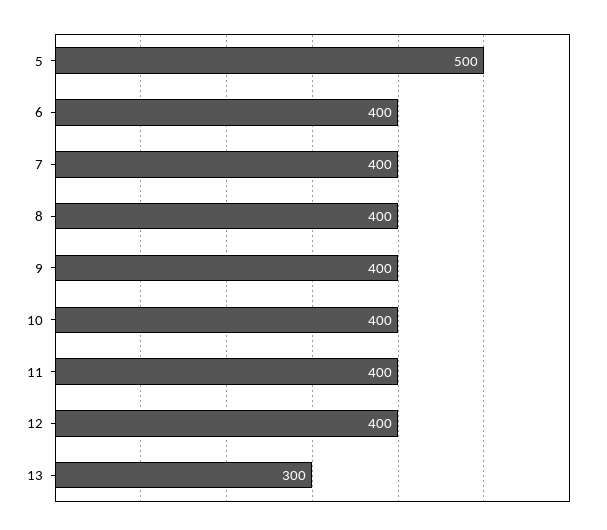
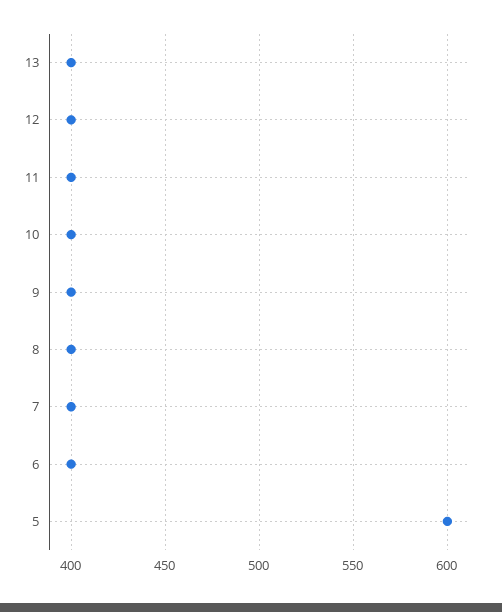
5: 500 -> 600
13: 300 -> 400

